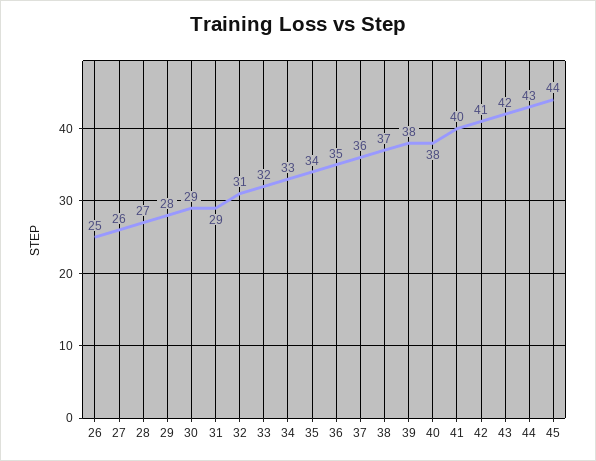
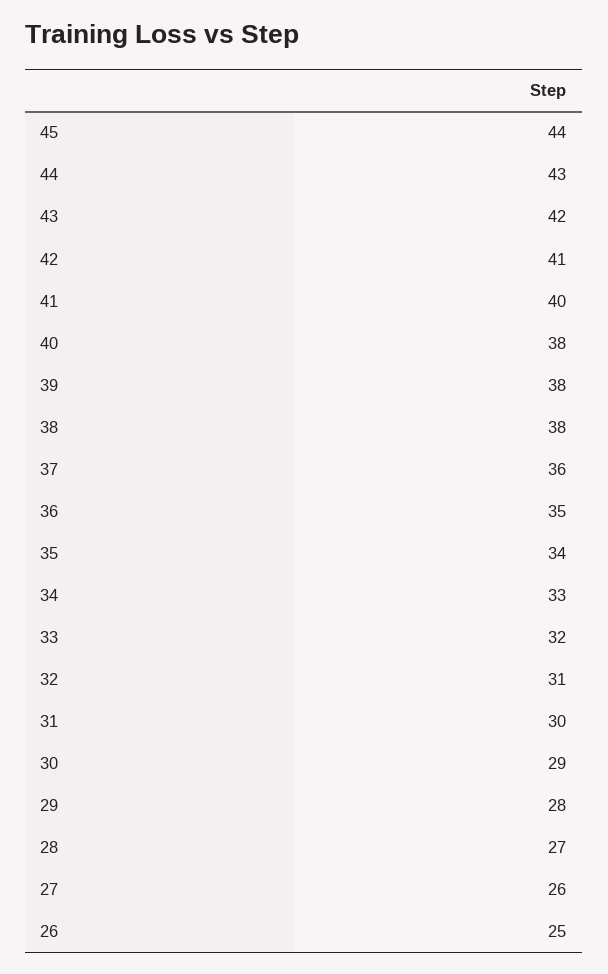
31: 29 -> 30
38: 37 -> 38

